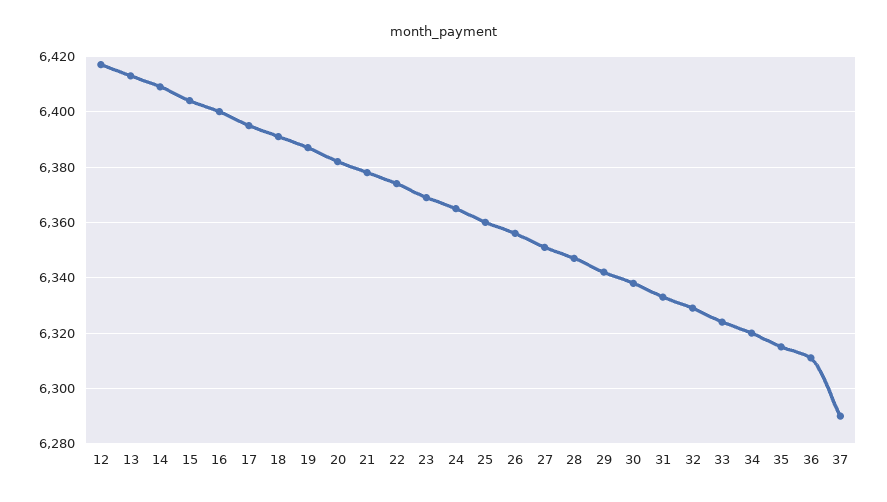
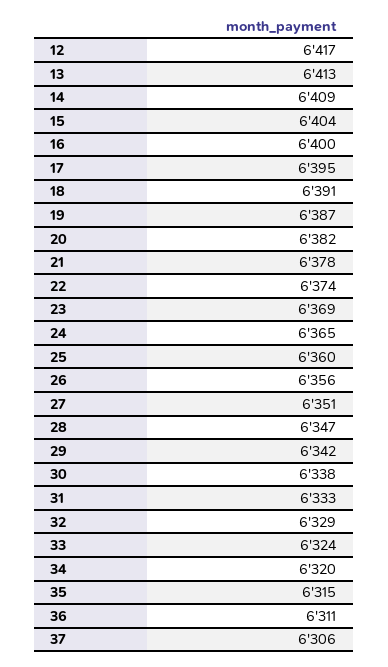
37: 6290 -> 6306

